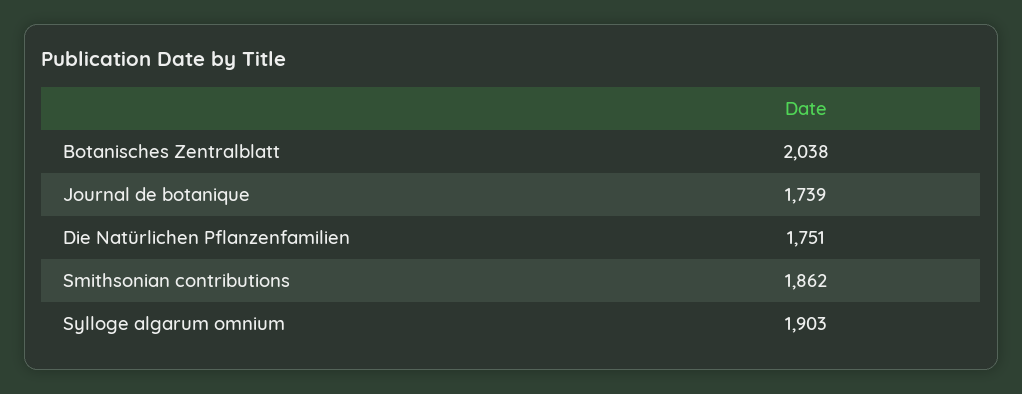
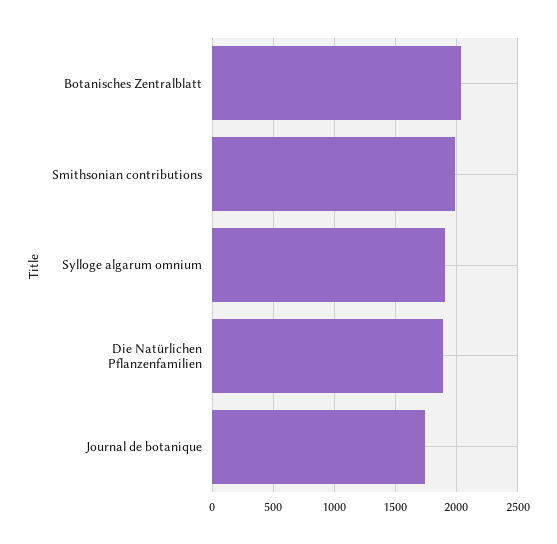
Die Natürlichen Pflanzenfamilien: 1751 -> 1900
Smithsonian contributions: 1862 -> 2000

